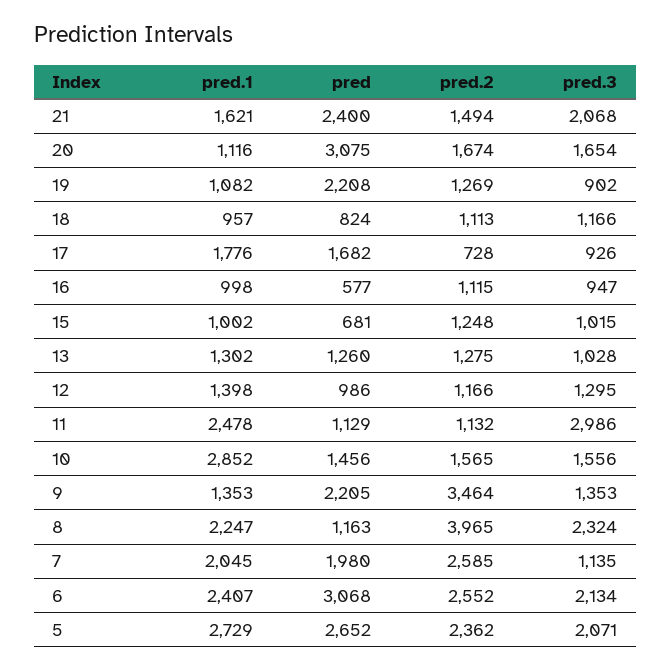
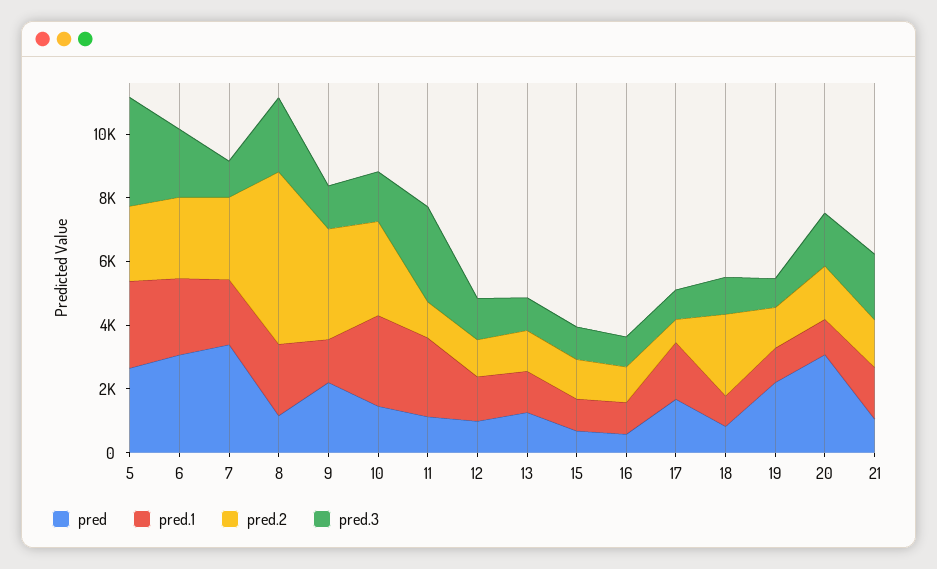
pred, 21: 2400 -> 1000
pred.2, 18: 1113 -> 2500
pred.2, 10: 1565 -> 3000
pred.2, 8: 3965 -> 5500
pred, 7: 1980 -> 3500
pred.3, 5: 2071 -> 3500

